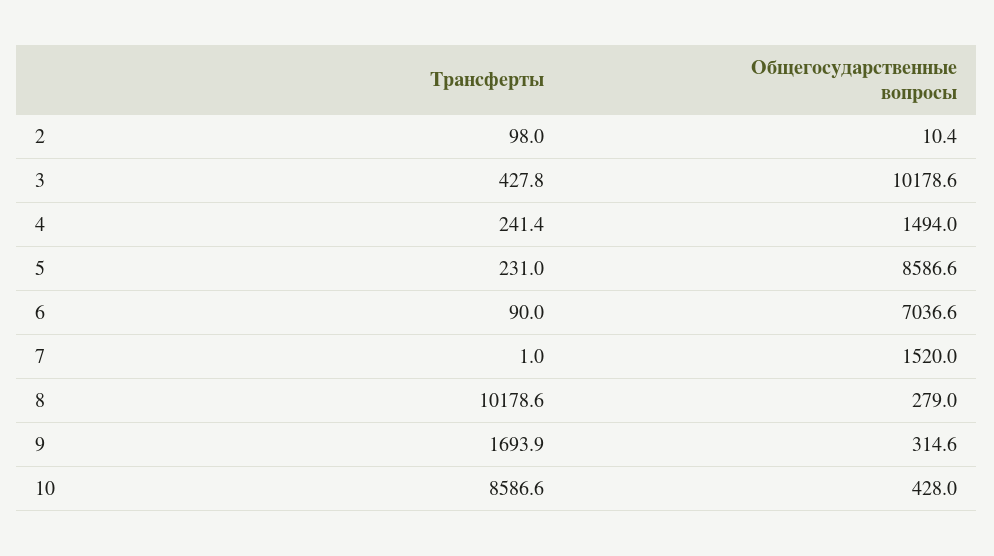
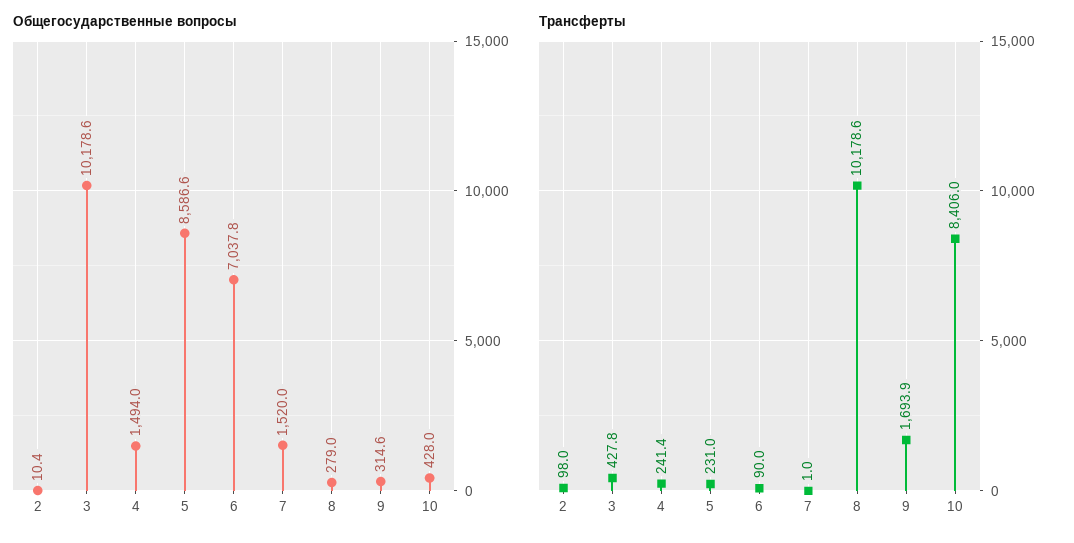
Общегосударственные вопросы, 6: 7036.6 -> 7037.8
Трансферты, 10: 8586.6 -> 8406

